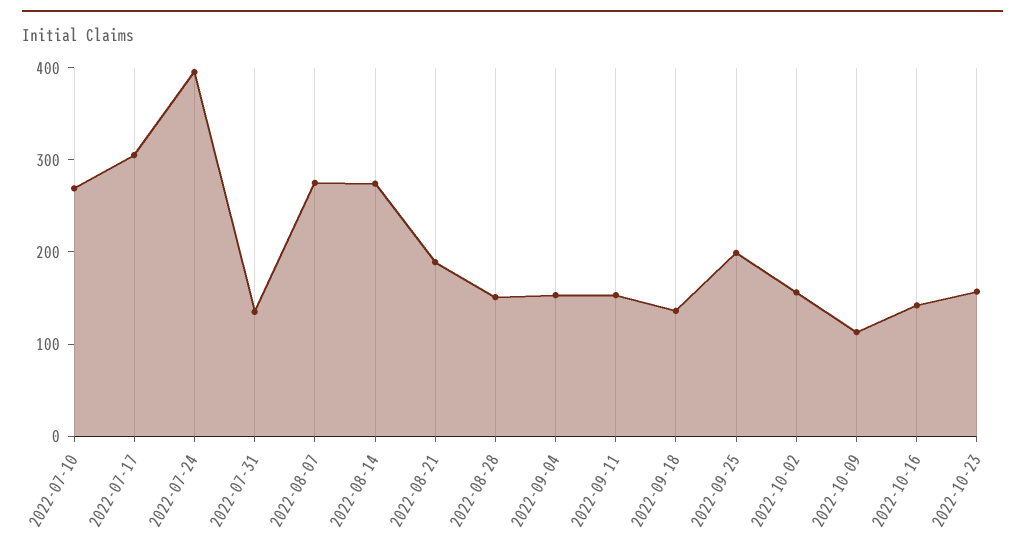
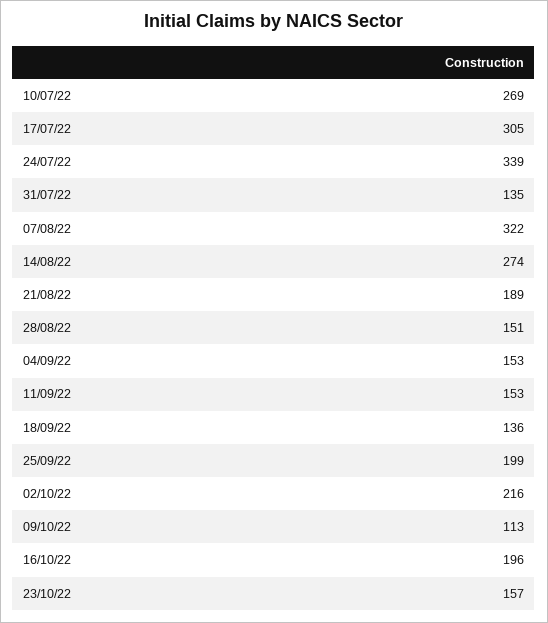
2022-07-24: 400 -> 339
2022-08-07: 280 -> 322
2022-10-02: 160 -> 216
2022-10-16: 140 -> 196

